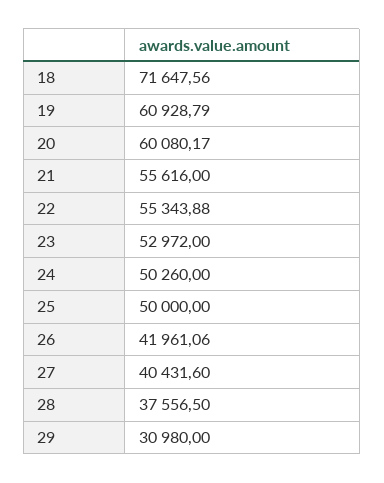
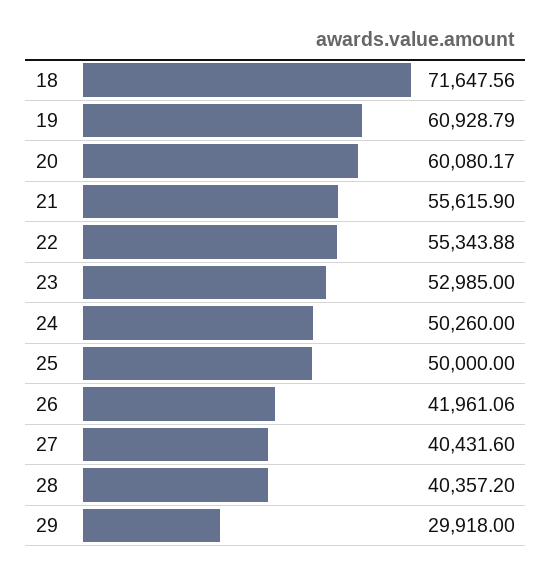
21: 55616 -> 55615.9
23: 52972 -> 52985
28: 37556.5 -> 40357.2
29: 30980 -> 29918

